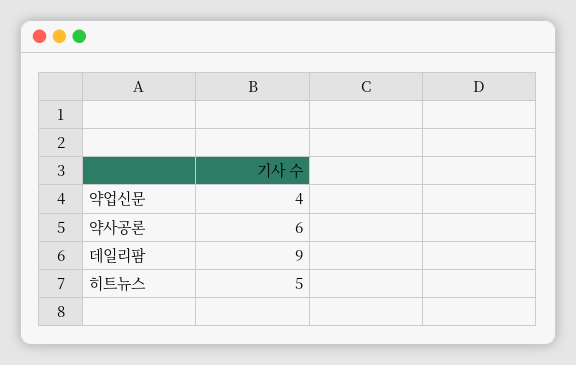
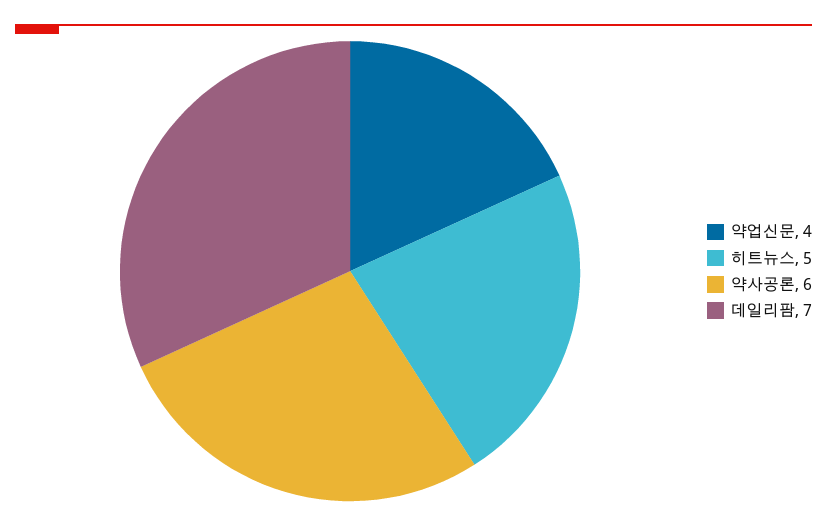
데일리팜: 9 -> 7

